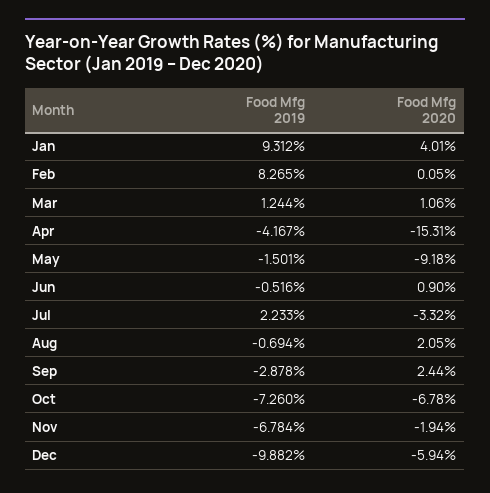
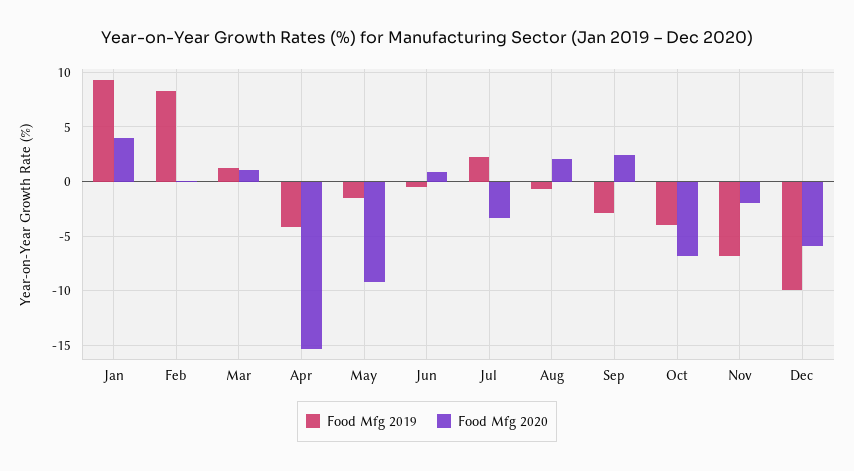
Food Mfg 2019, Oct: -7.26 -> -4

